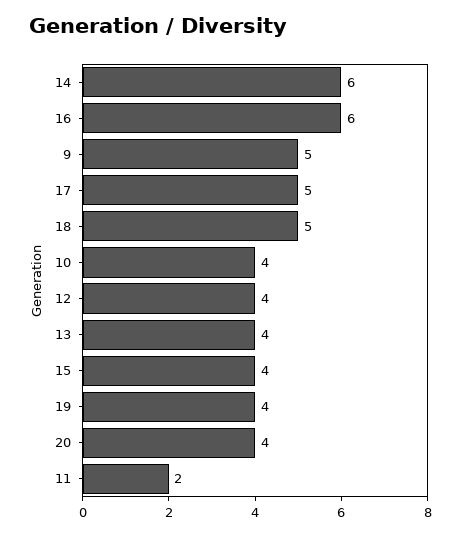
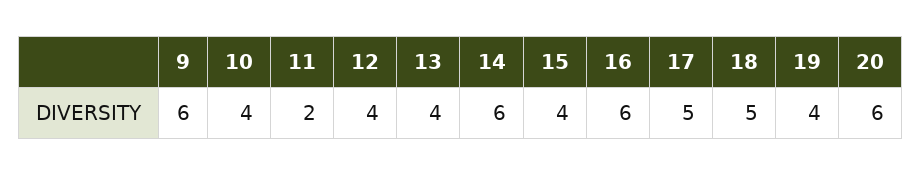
9: 5 -> 6
20: 4 -> 6

